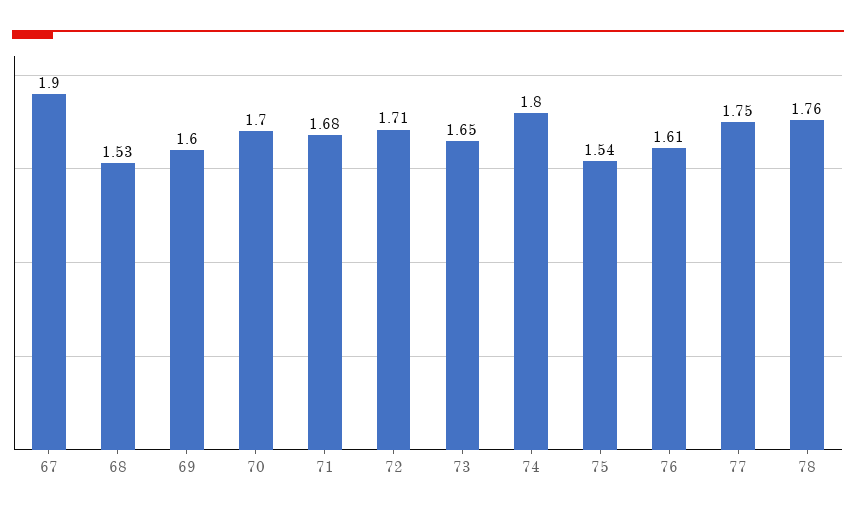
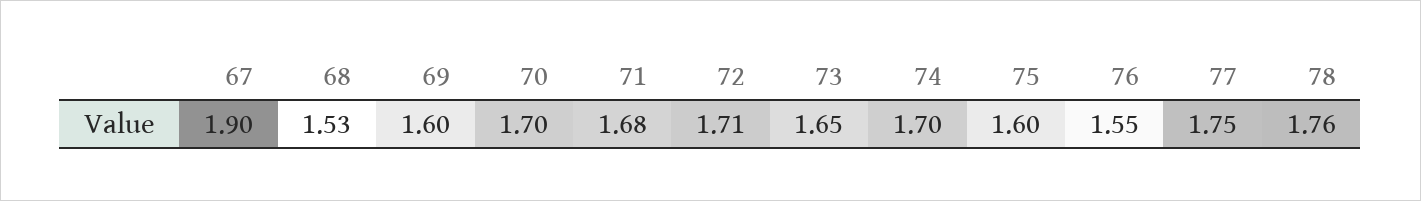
74: 1.8 -> 1.7
75: 1.54 -> 1.6
76: 1.61 -> 1.55

